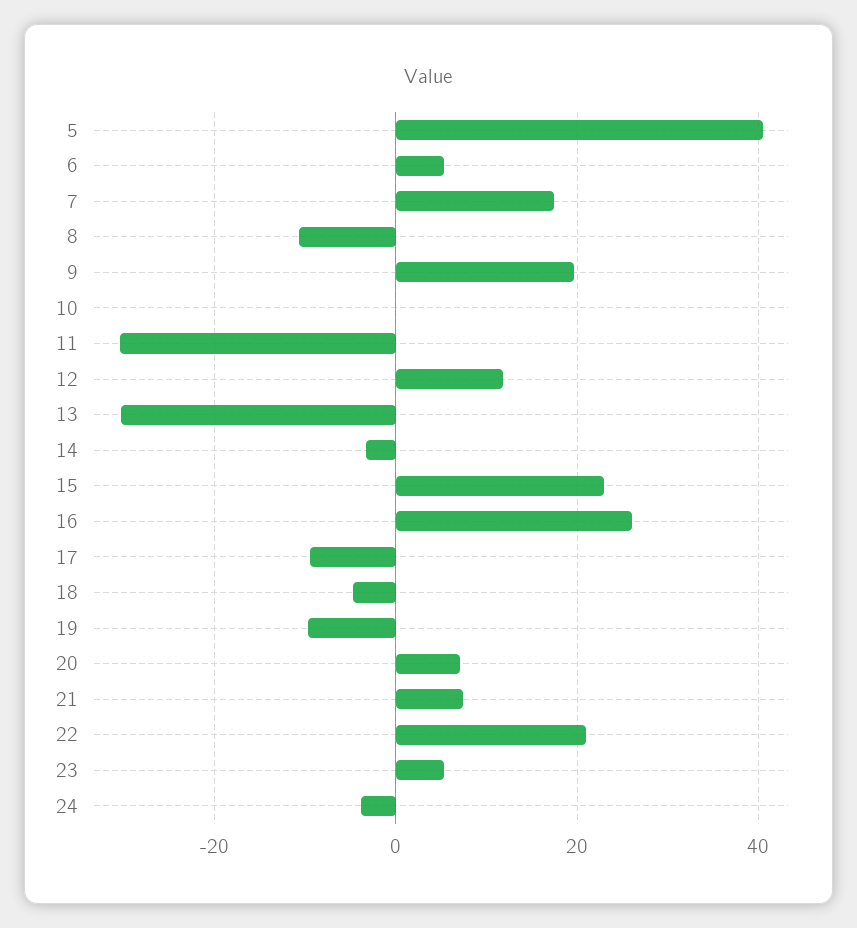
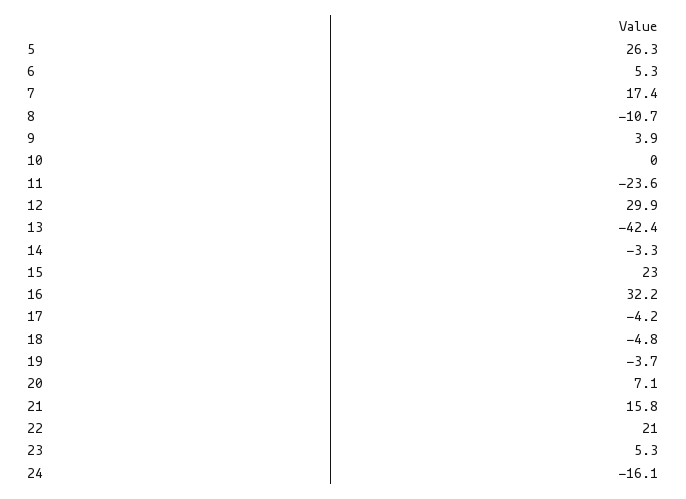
5: 40 -> 26.3
9: 20 -> 3.9
11: -30 -> -23.6
12: 12 -> 29.9
13: -30 -> -42.4
16: 26 -> 32.2
17: -10 -> -4.2
19: -10 -> -3.7
21: 8 -> 15.8
24: -4 -> -16.1

